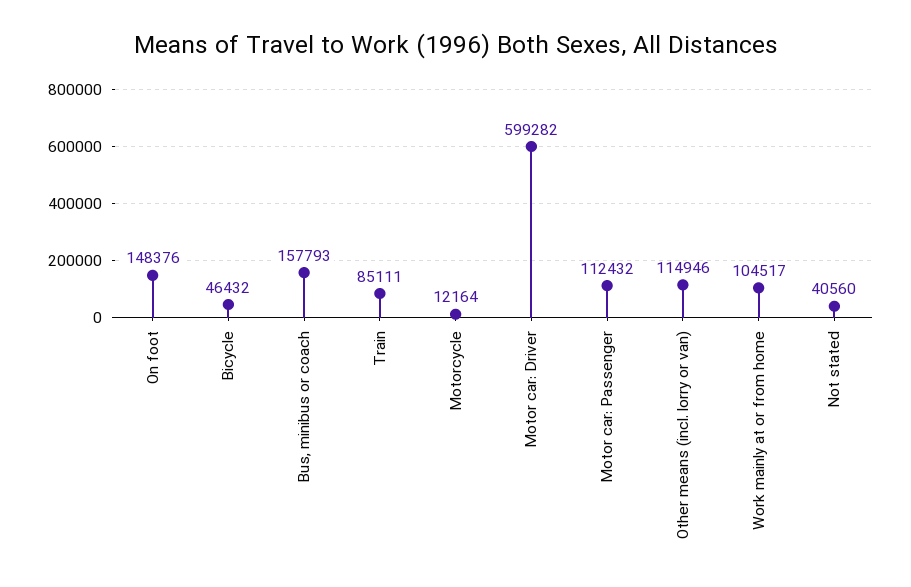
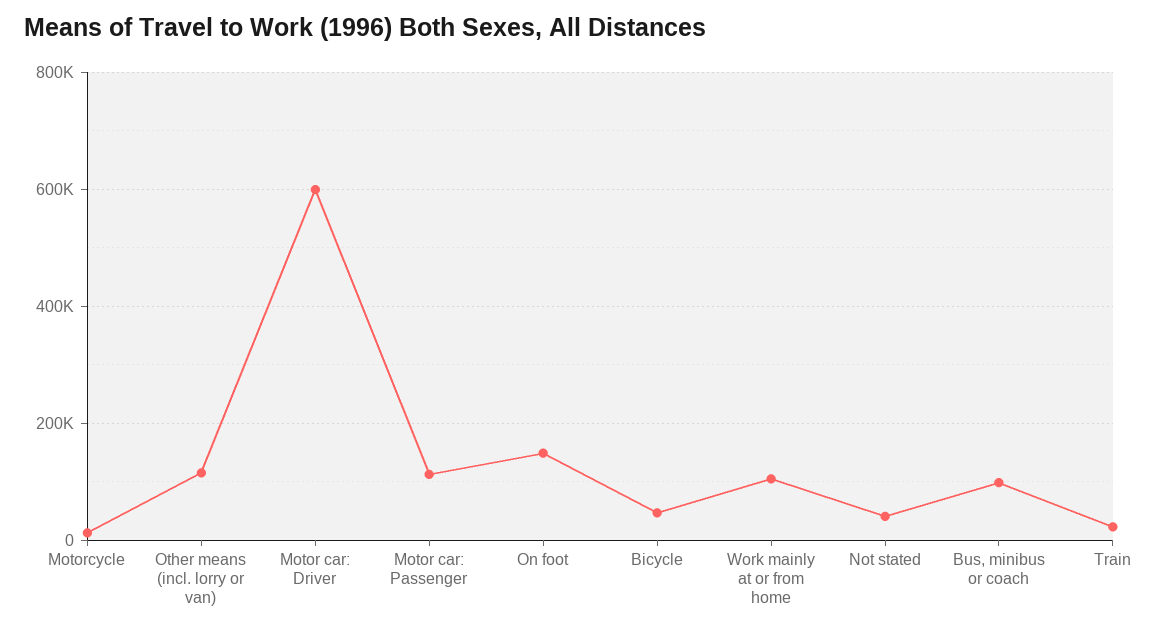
Bus, minibus or coach: 157793 -> 100000
Train: 85111 -> 20000

